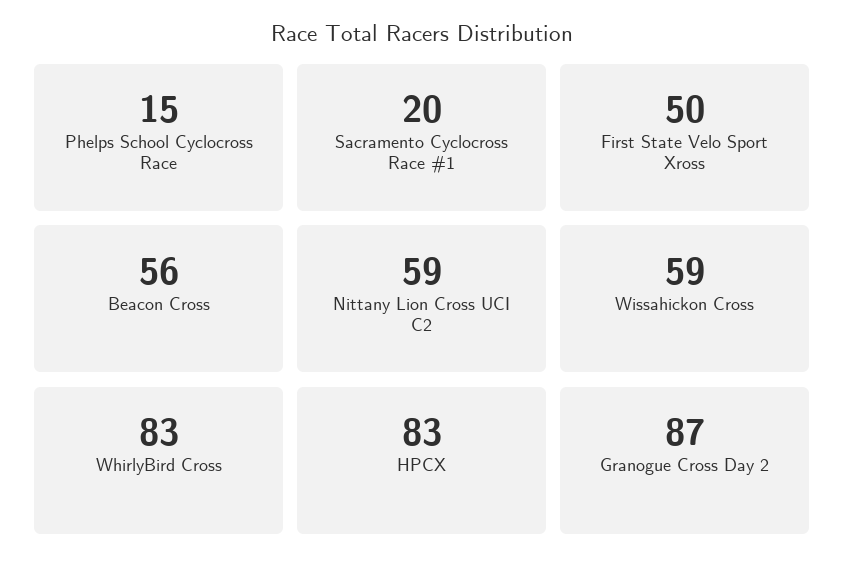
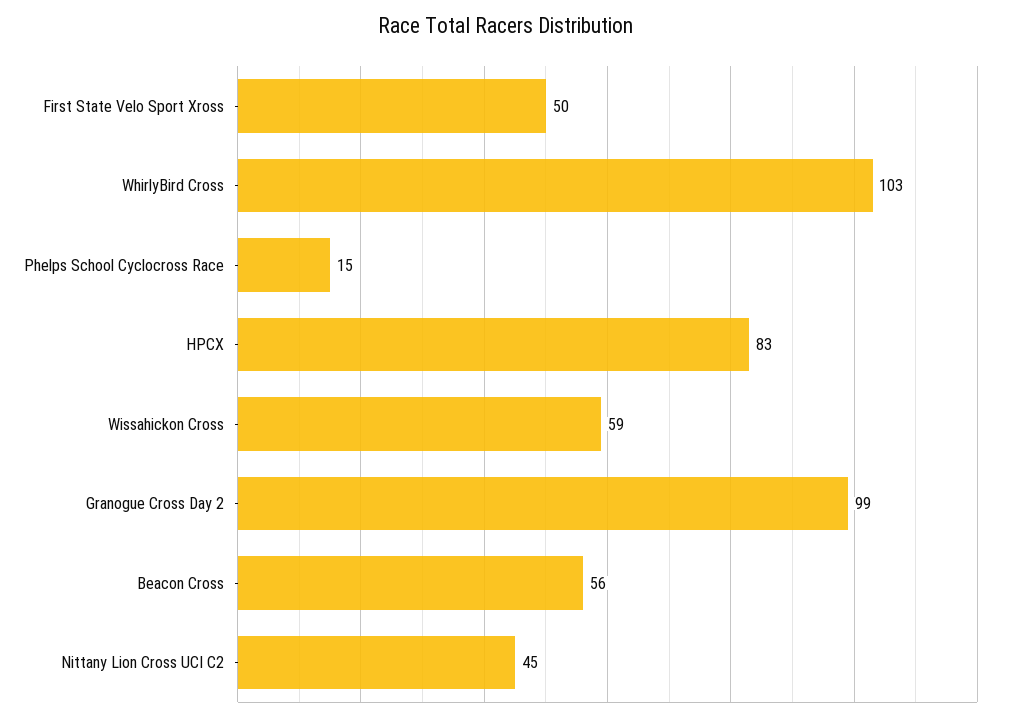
Sacramento Cyclocross Race #1: 20 -> none
Nittany Lion Cross UCI C2: 59 -> 45
WhirlyBird Cross: 83 -> 103
Granogue Cross Day 2: 87 -> 99

